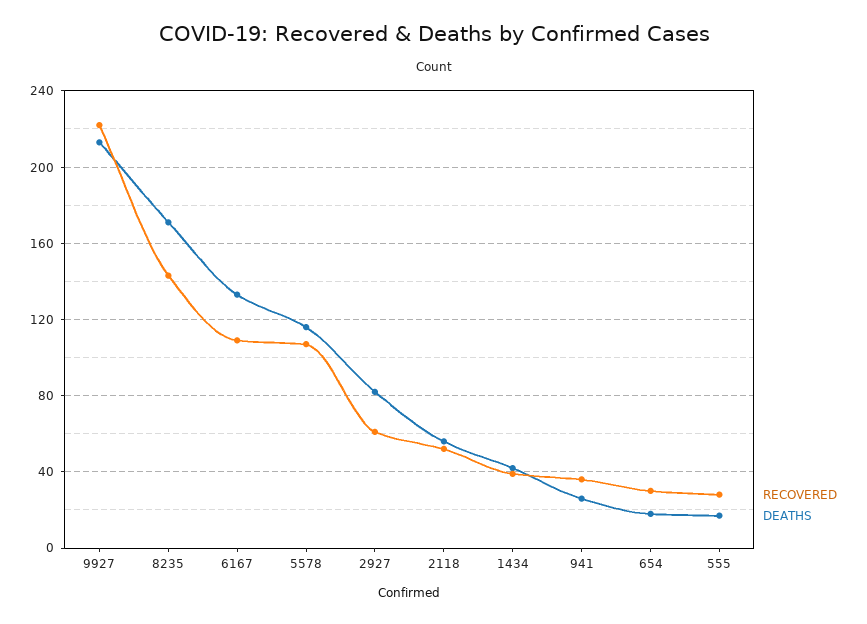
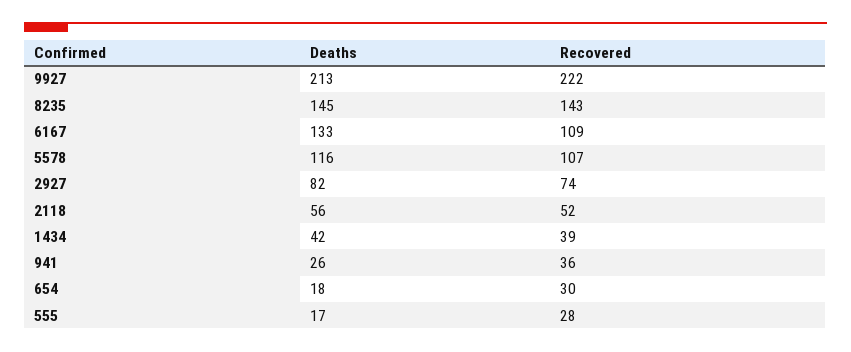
DEATHS, 8235: 170 -> 145
RECOVERED, 2927: 60 -> 74

